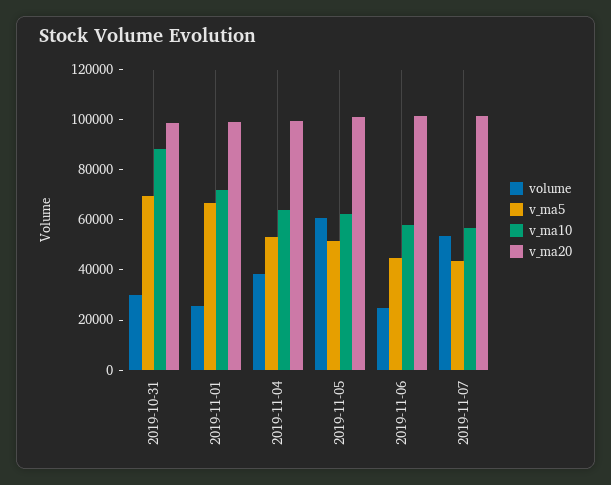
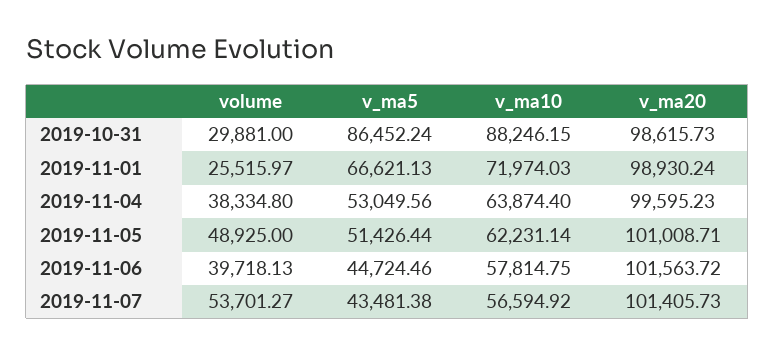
v_ma5, 2019-10-31: 70000 -> 86452.24
volume, 2019-11-05: 60000 -> 48925
volume, 2019-11-06: 25000 -> 39718.13

